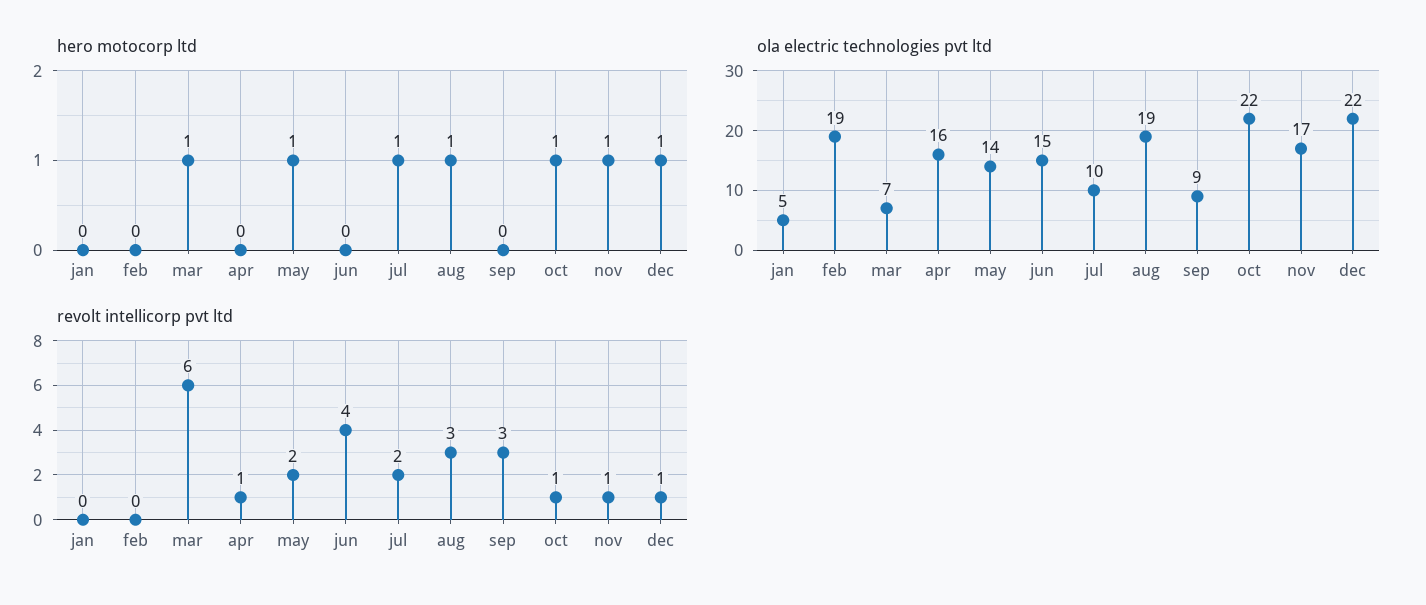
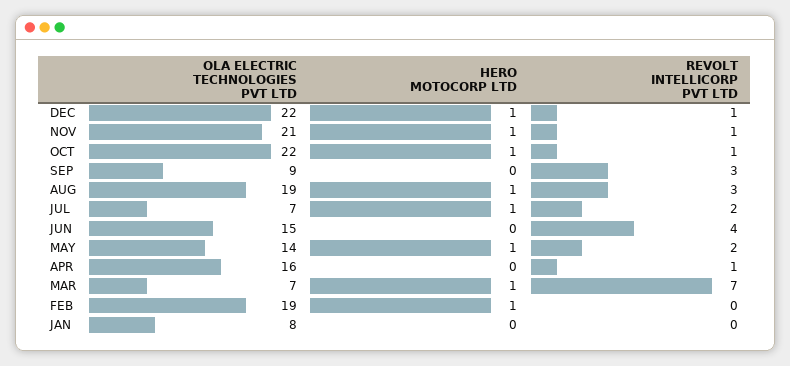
hero motocorp ltd, feb: 0 -> 1
ola electric technologies pvt ltd, jan: 5 -> 8
ola electric technologies pvt ltd, jul: 10 -> 7
ola electric technologies pvt ltd, nov: 17 -> 21
revolt intellicorp pvt ltd, mar: 6 -> 7

